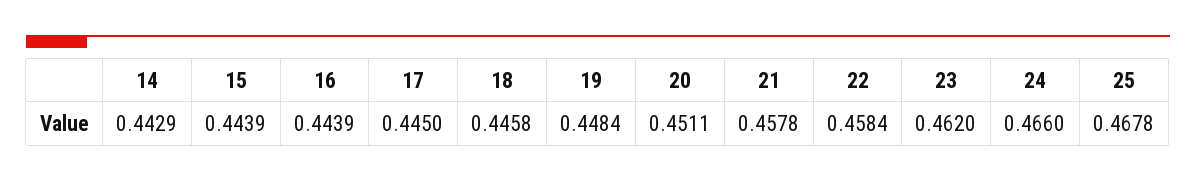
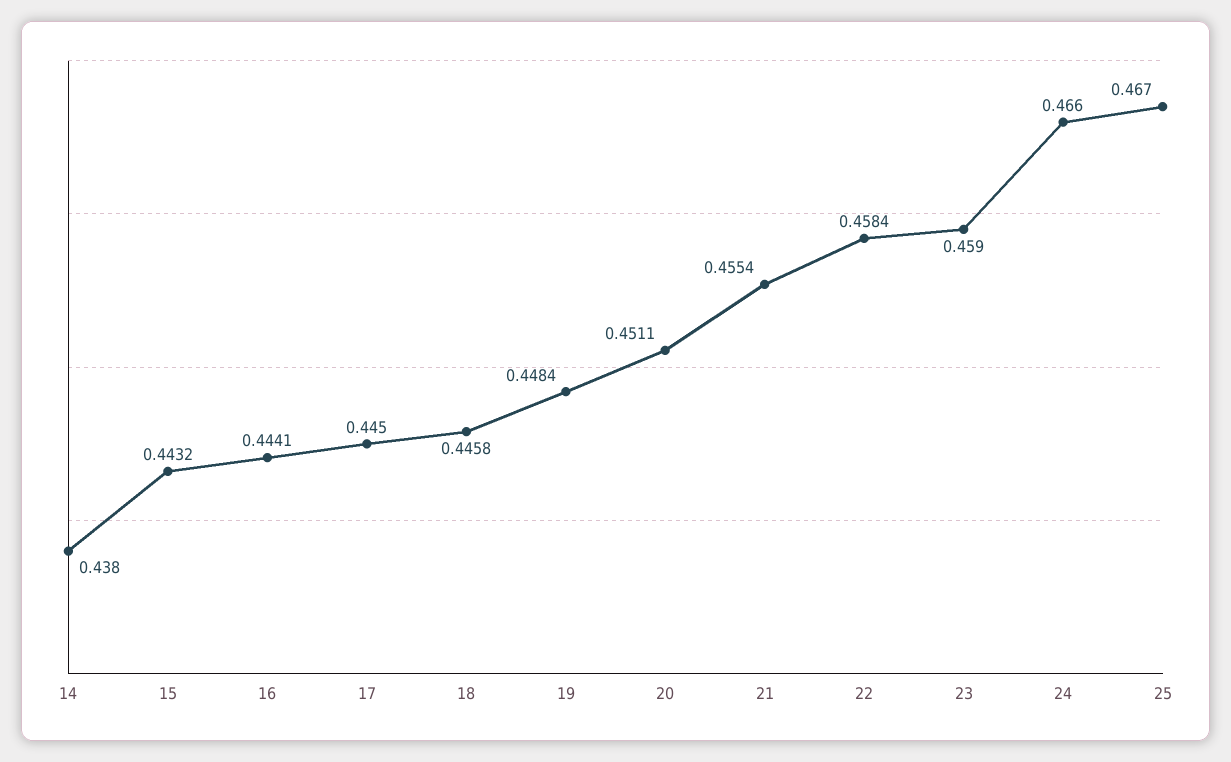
14: 0.4429 -> 0.438
15: 0.4439 -> 0.4432
16: 0.4439 -> 0.4441
21: 0.4578 -> 0.4554
23: 0.462 -> 0.459
25: 0.4678 -> 0.467

